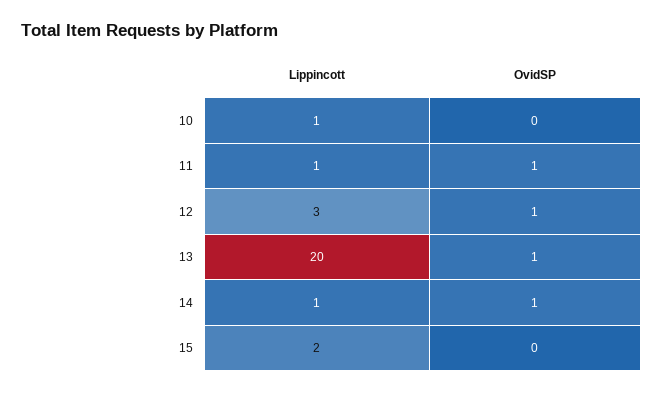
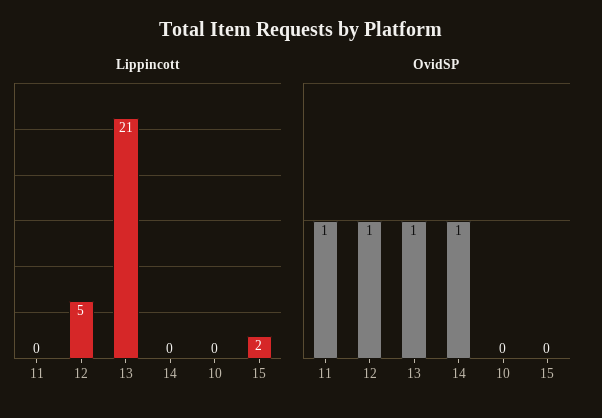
Lippincott, 10: 1 -> 0
Lippincott, 11: 1 -> 0
Lippincott, 12: 3 -> 5
Lippincott, 13: 20 -> 21
Lippincott, 14: 1 -> 0

